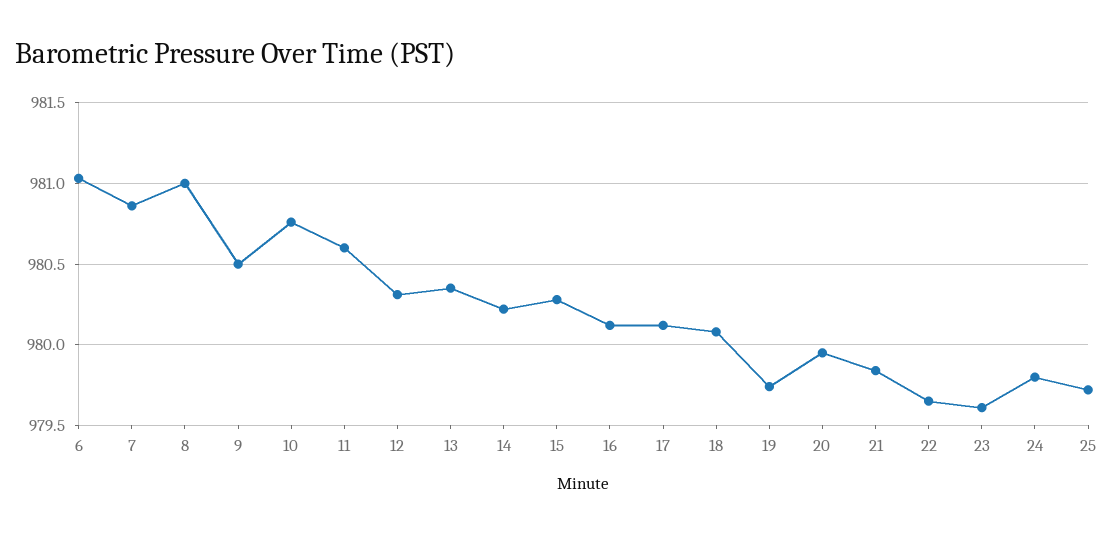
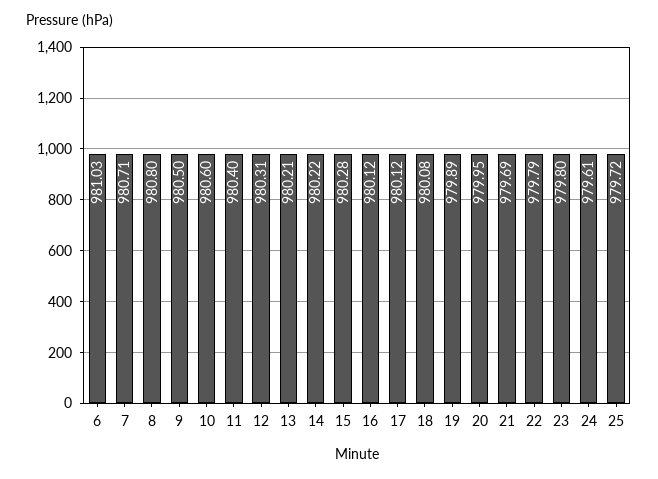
7: 980.85 -> 980.71
8: 981 -> 980.8
10: 980.75 -> 980.6
11: 980.6 -> 980.4
13: 980.35 -> 980.21
19: 979.75 -> 979.89
21: 979.85 -> 979.69
22: 979.65 -> 979.79
23: 979.6 -> 979.8
24: 979.8 -> 979.61

